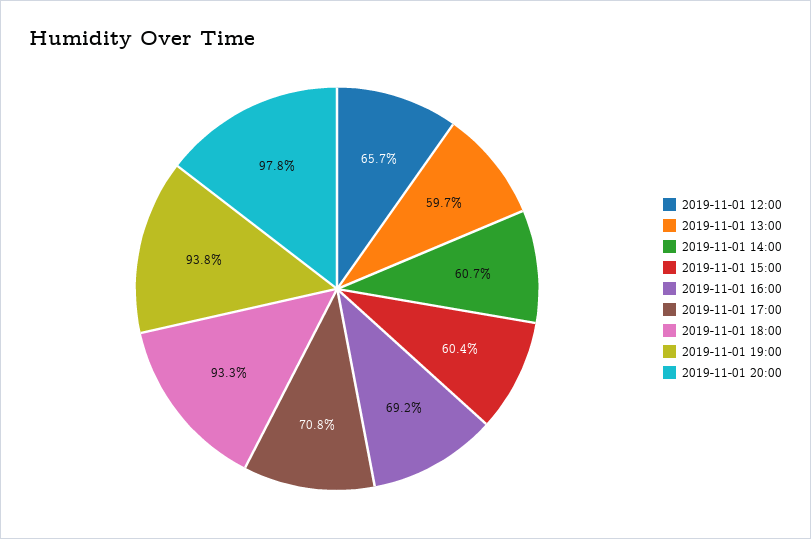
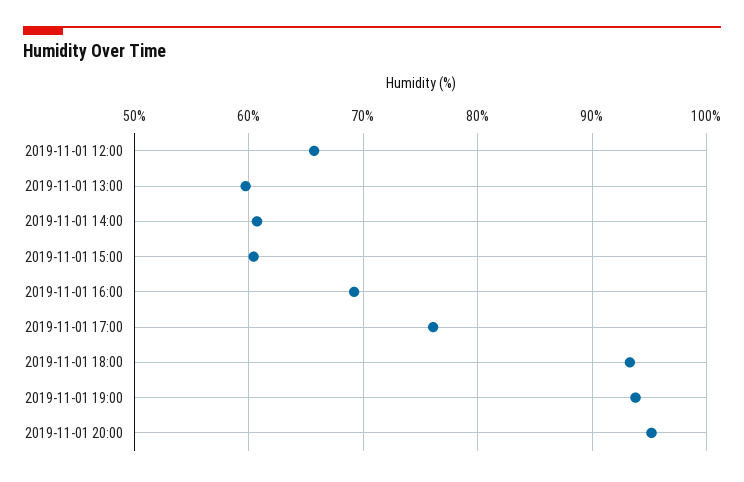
2019-11-01 17:00: 70.8 -> 76
2019-11-01 20:00: 97.8 -> 95

